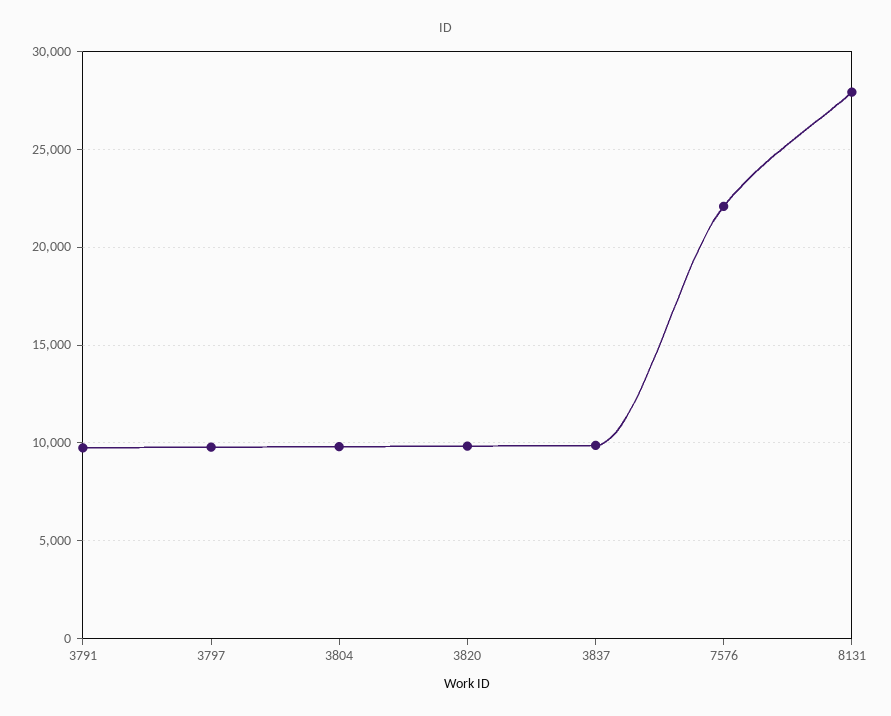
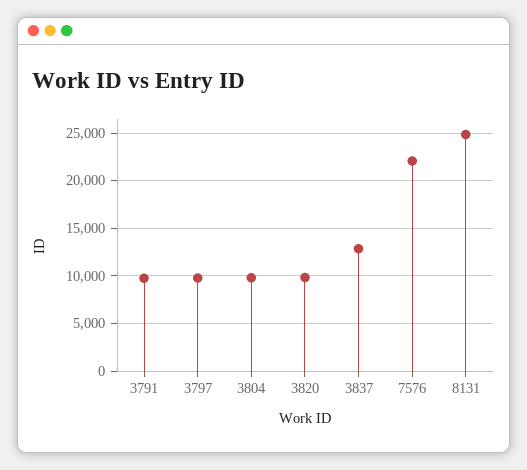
3837: 10000 -> 13000
8131: 28000 -> 25000

